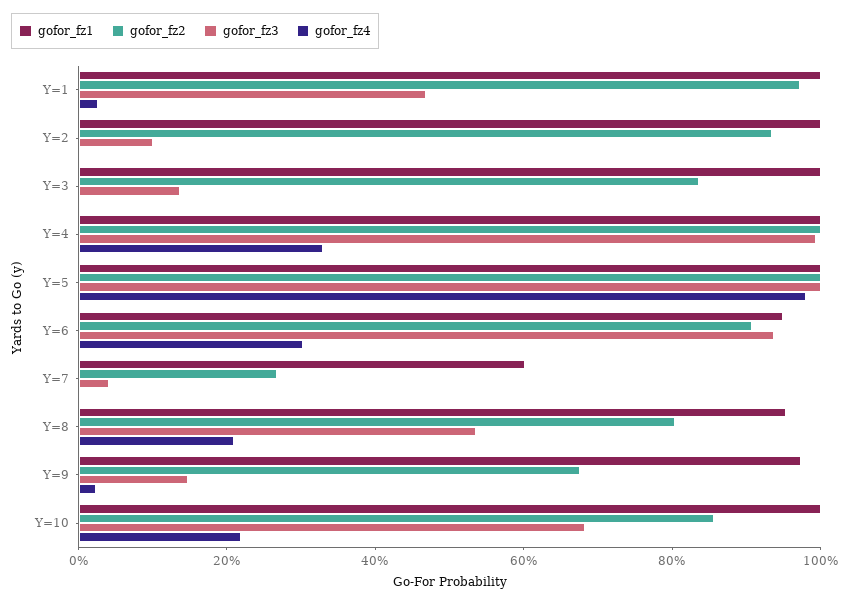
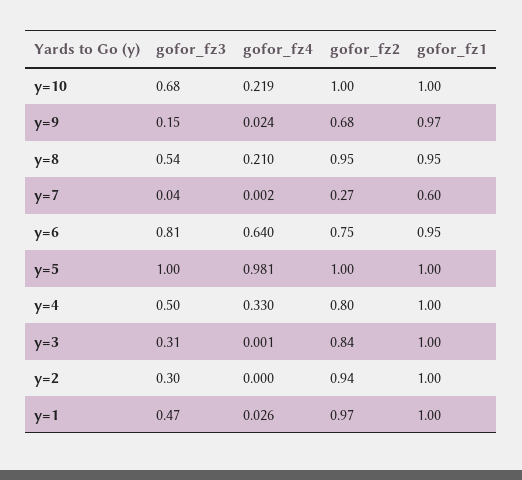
gofor_fz3, Y=2: 0.1 -> 0.3
gofor_fz3, Y=3: 0.15 -> 0.31
gofor_fz2, Y=4: 1 -> 0.8
gofor_fz3, Y=4: 1 -> 0.5
gofor_fz2, Y=6: 0.9 -> 0.75
gofor_fz3, Y=6: 0.95 -> 0.81
gofor_fz4, Y=6: 0.3 -> 0.64
gofor_fz2, Y=8: 0.8 -> 0.95
gofor_fz2, Y=10: 0.85 -> 1

